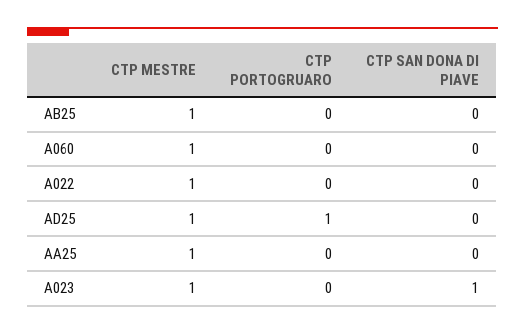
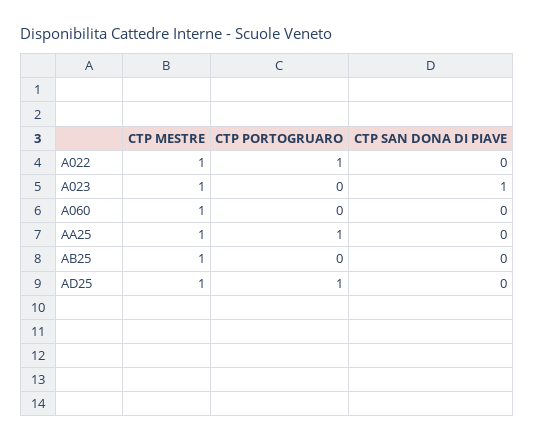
CTP PORTOGRUARO, A022: 0 -> 1
CTP PORTOGRUARO, AA25: 0 -> 1

